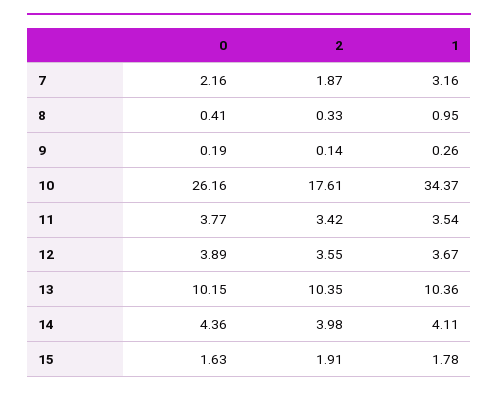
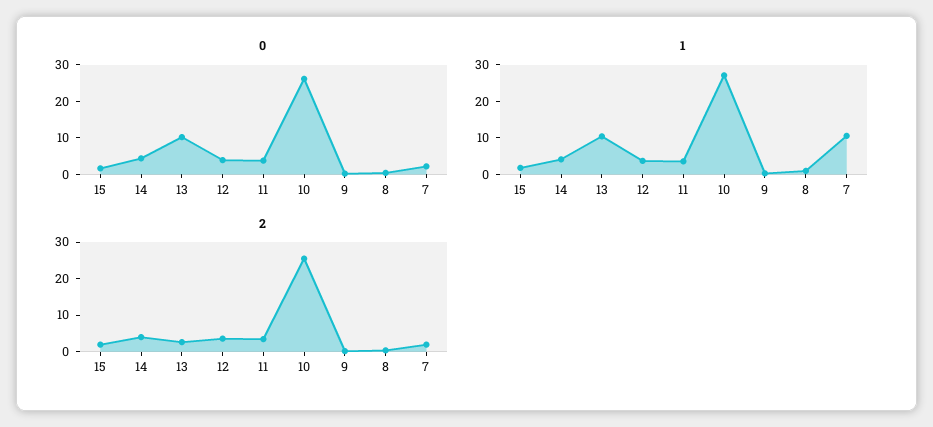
1, 7: 3.16 -> 10
2, 10: 17.61 -> 25
1, 10: 34.37 -> 27.5
2, 13: 10.35 -> 2.5

